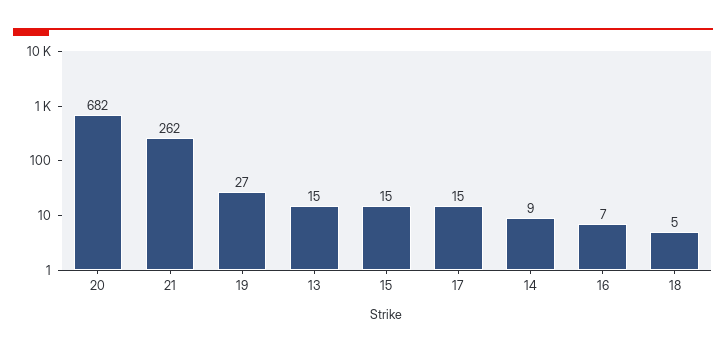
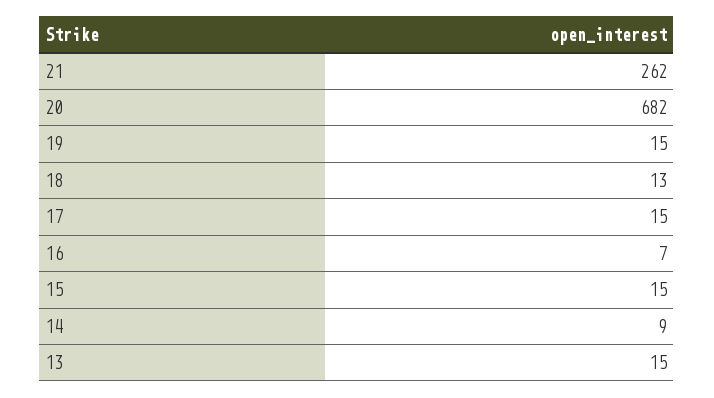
19: 27 -> 15
18: 5 -> 13

